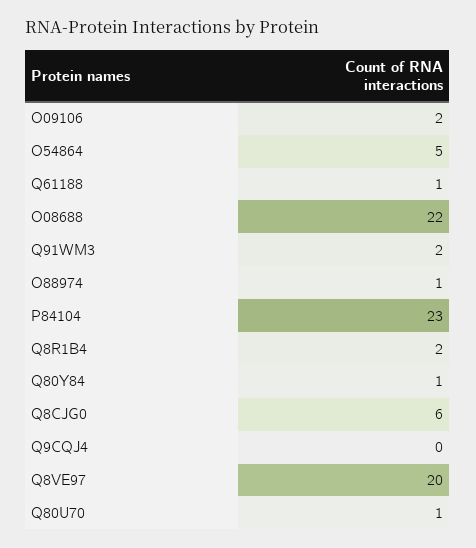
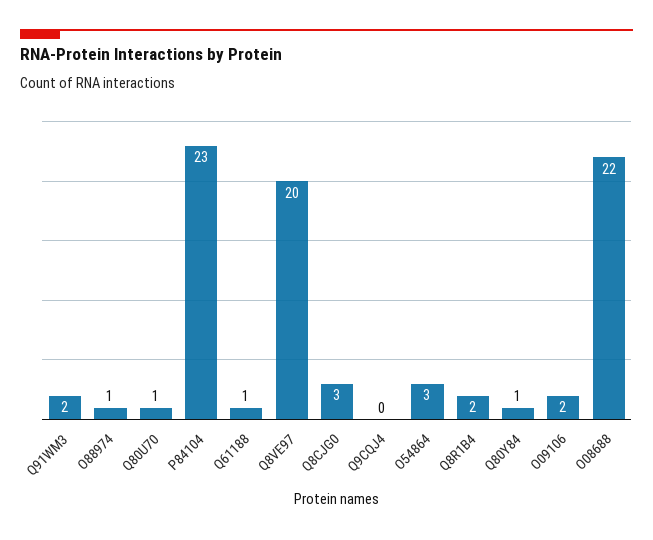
O54864: 5 -> 3
Q8CJG0: 6 -> 3

